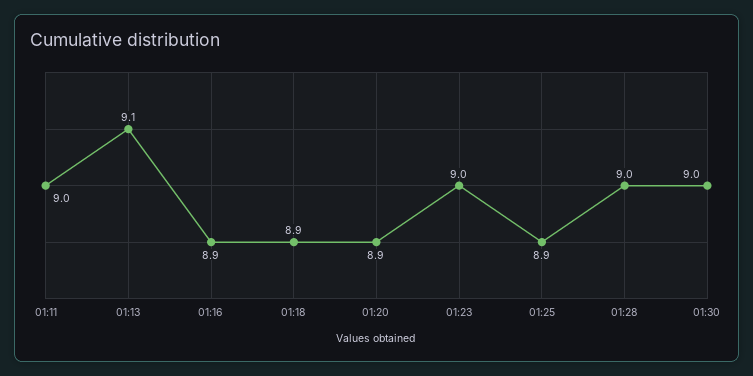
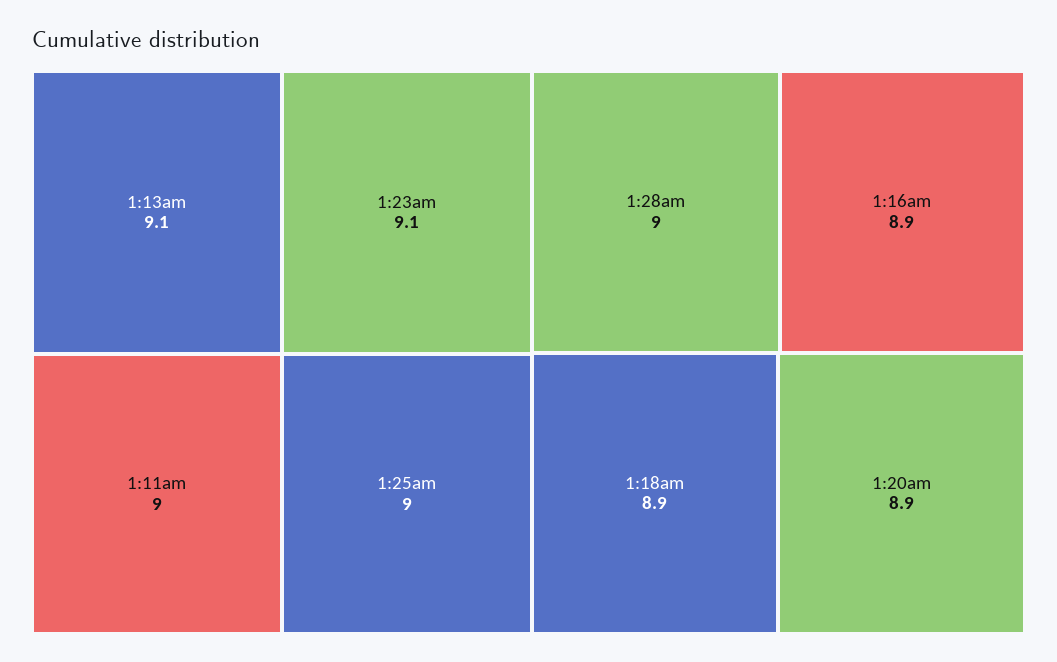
01:23: 9 -> 9.1
01:25: 8.9 -> 9
01:30: 9 -> none

